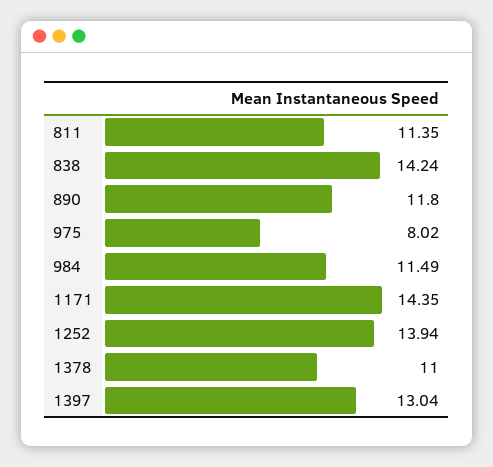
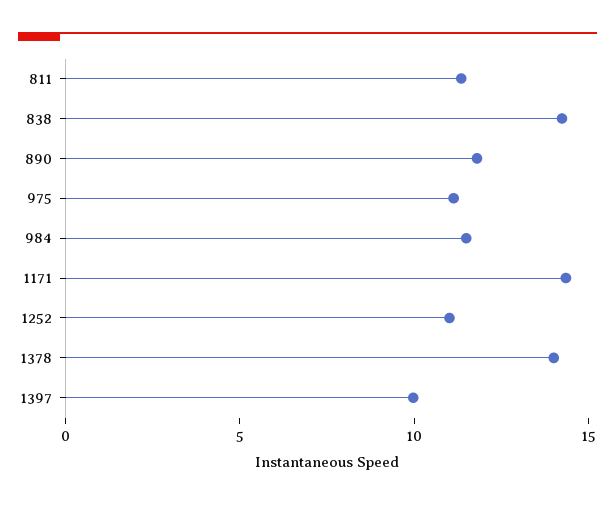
975: 8.02 -> 11
1252: 13.94 -> 11
1378: 11 -> 14
1397: 13.04 -> 10

